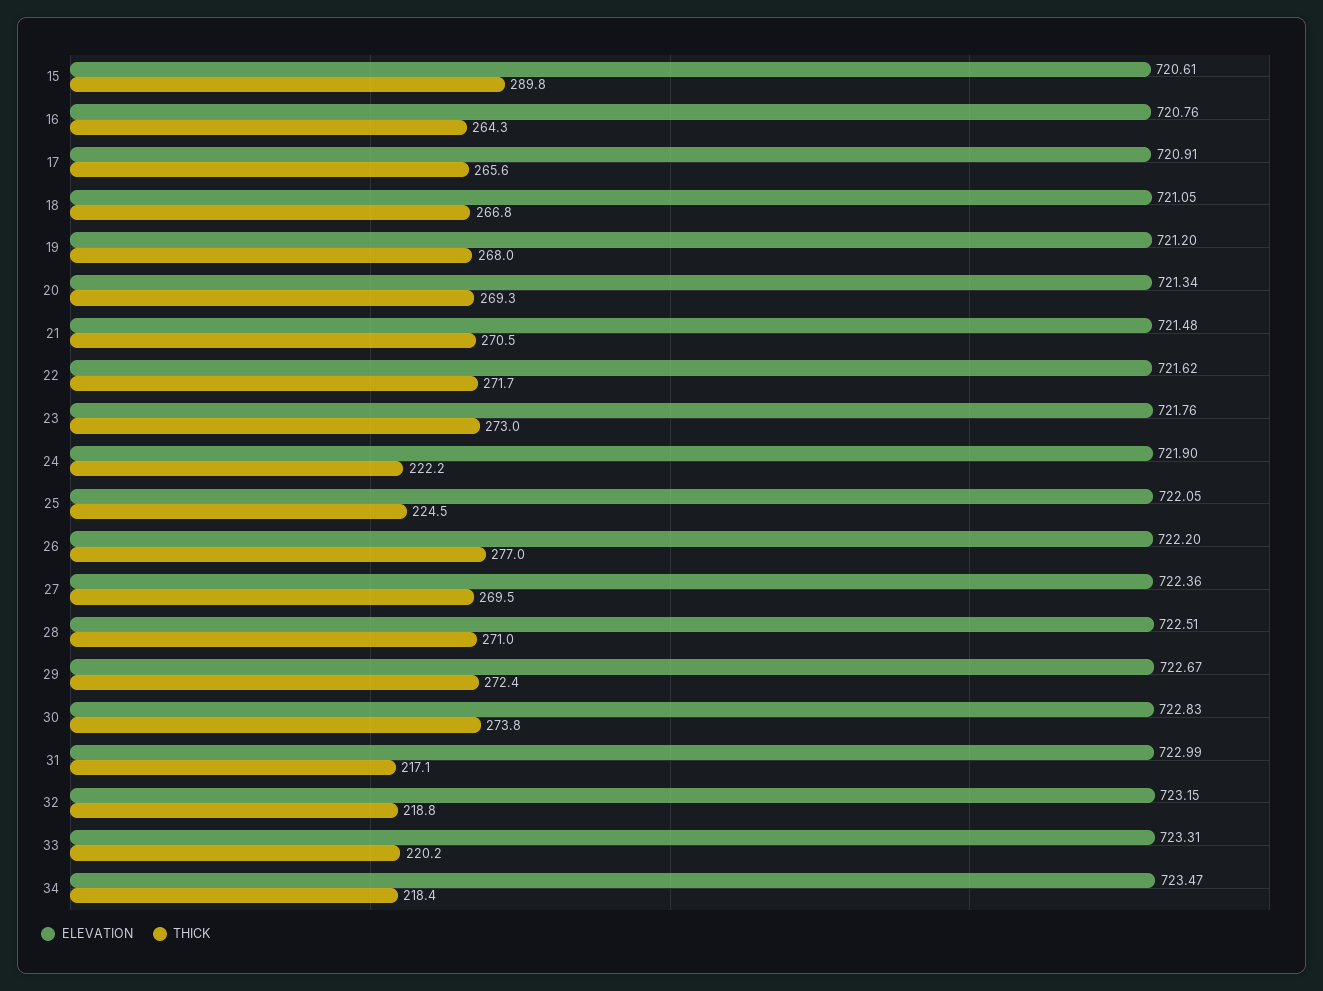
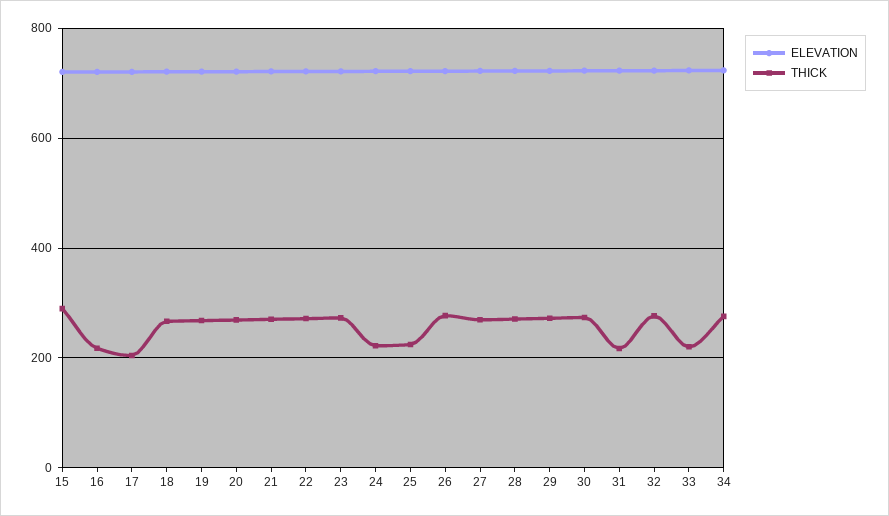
THICK, 16: 264.3 -> 220
THICK, 17: 265.6 -> 200
THICK, 32: 218.8 -> 280
THICK, 34: 218.4 -> 280

